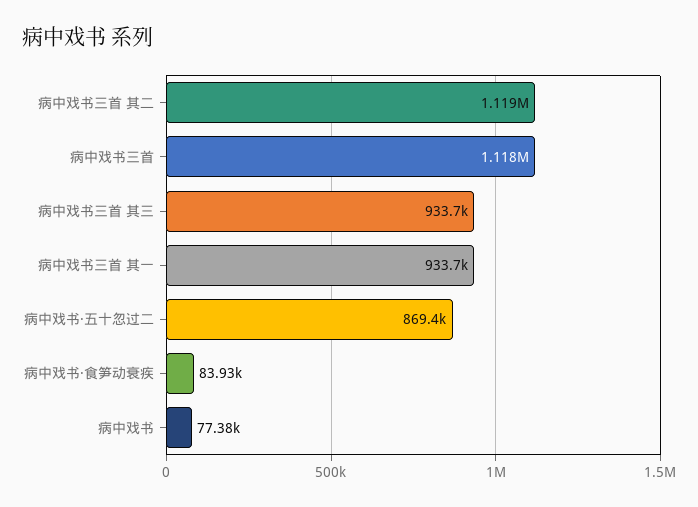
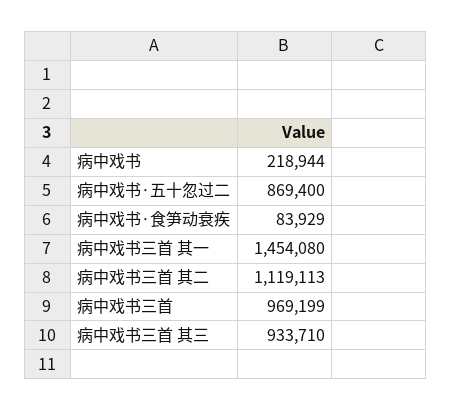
病中戏书三首: 1118000 -> 969199
病中戏书三首 其一: 933700 -> 1454080
病中戏书: 77380 -> 218944

